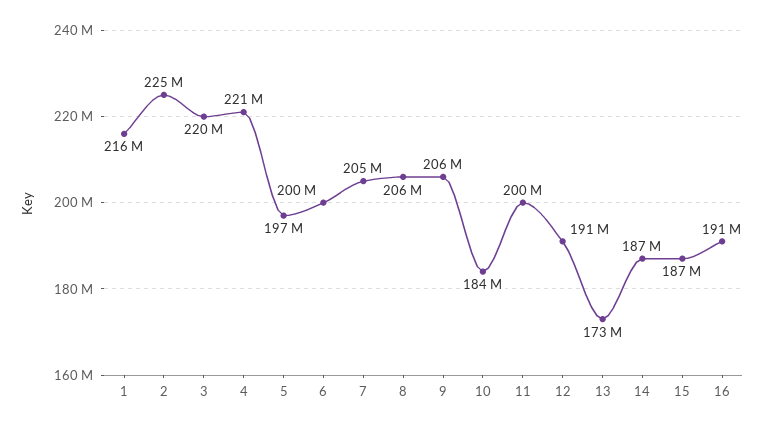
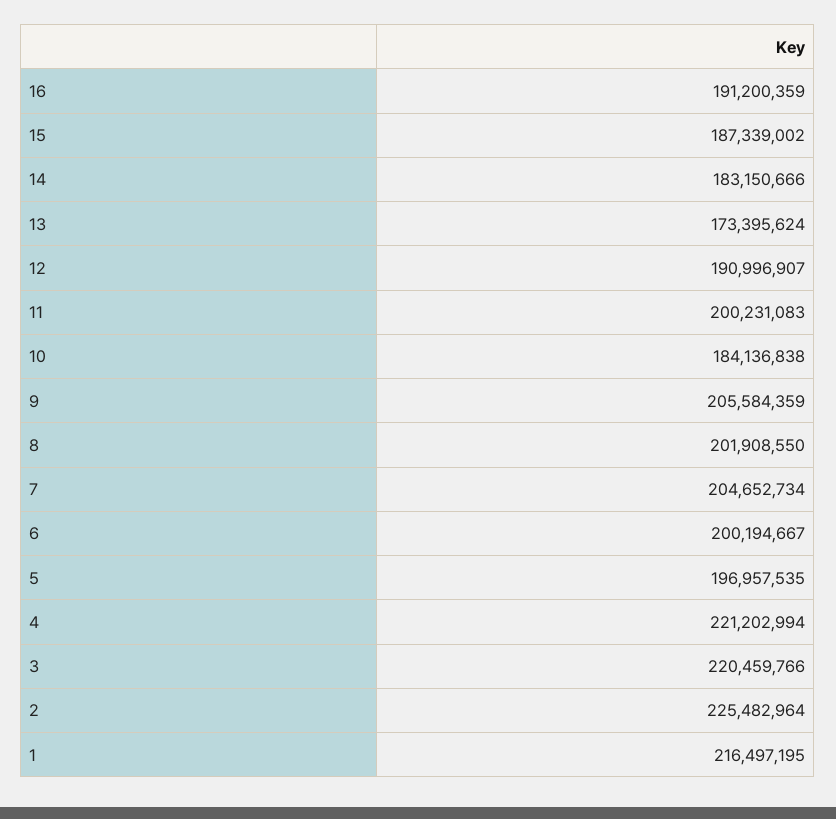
8: 206000000 -> 201908550
14: 187000000 -> 183150666

